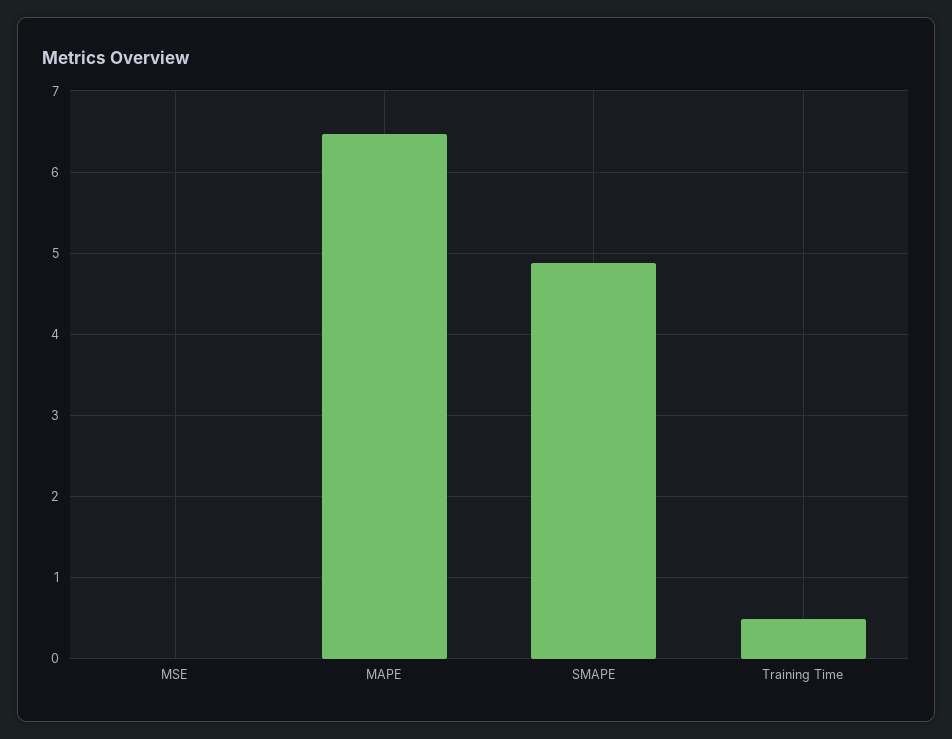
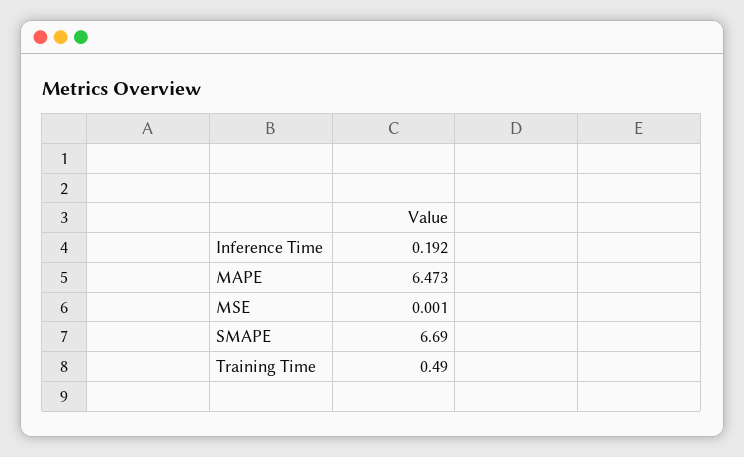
SMAPE: 4.9 -> 6.69
Inference Time: none -> 0.192

